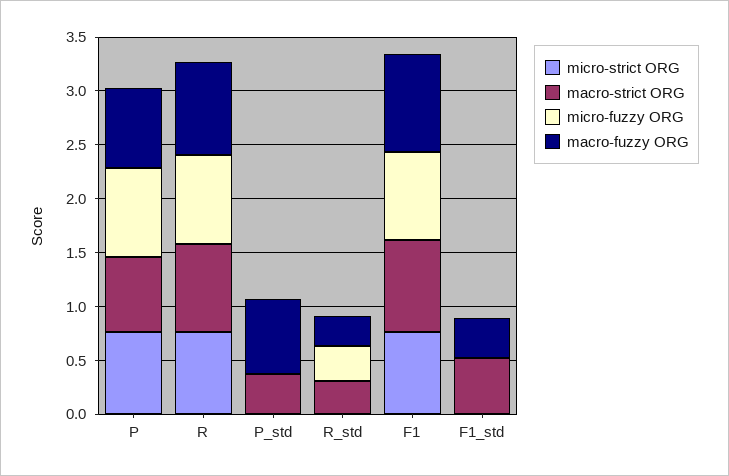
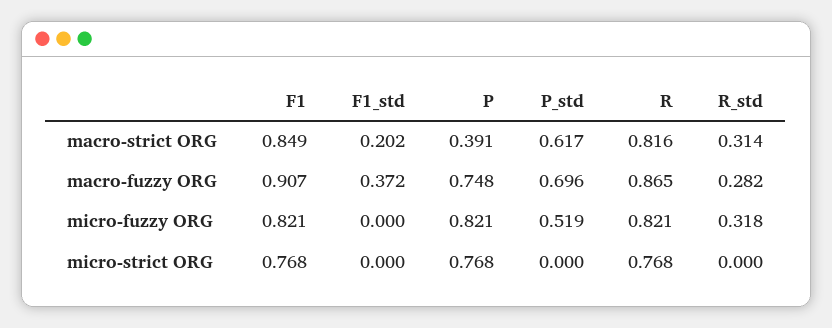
macro-strict ORG, P: 0.7 -> 0.391
macro-strict ORG, P_std: 0.4 -> 0.617
micro-fuzzy ORG, P_std: 0 -> 0.519
macro-strict ORG, F1_std: 0.5 -> 0.202

